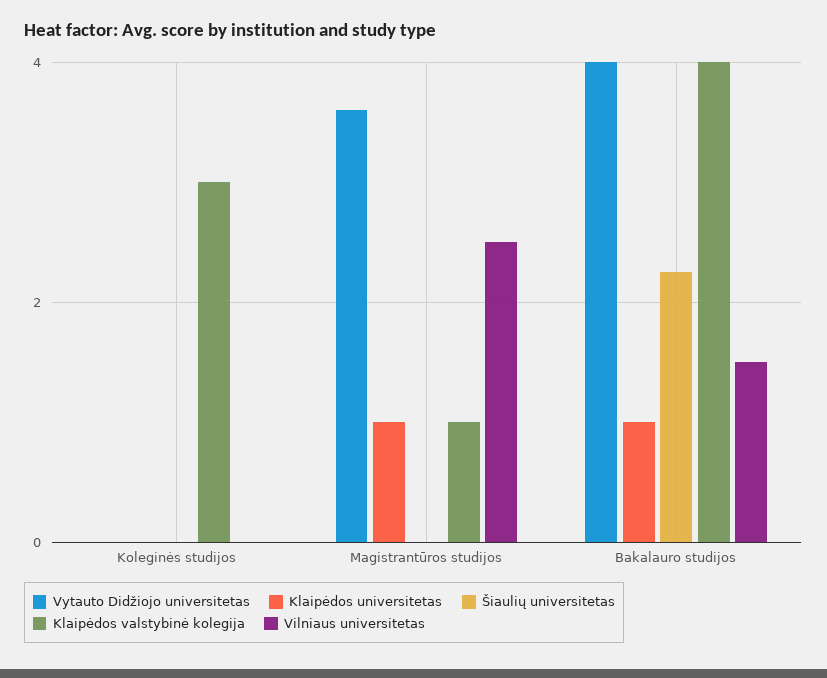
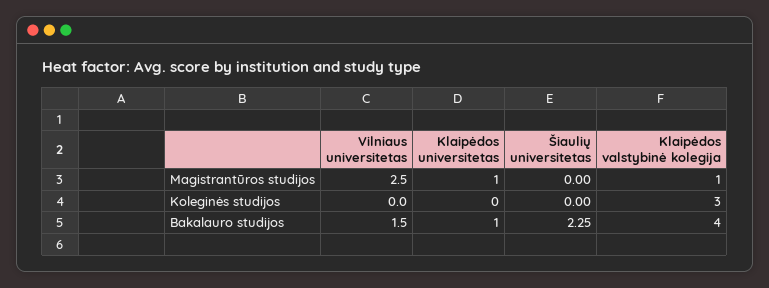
Vytauto Didžiojo universitetas, Koleginės studijos: 0 -> none
Vytauto Didžiojo universitetas, Magistrantūros studijos: 3.6 -> none
Vytauto Didžiojo universitetas, Bakalauro studijos: 4 -> none

